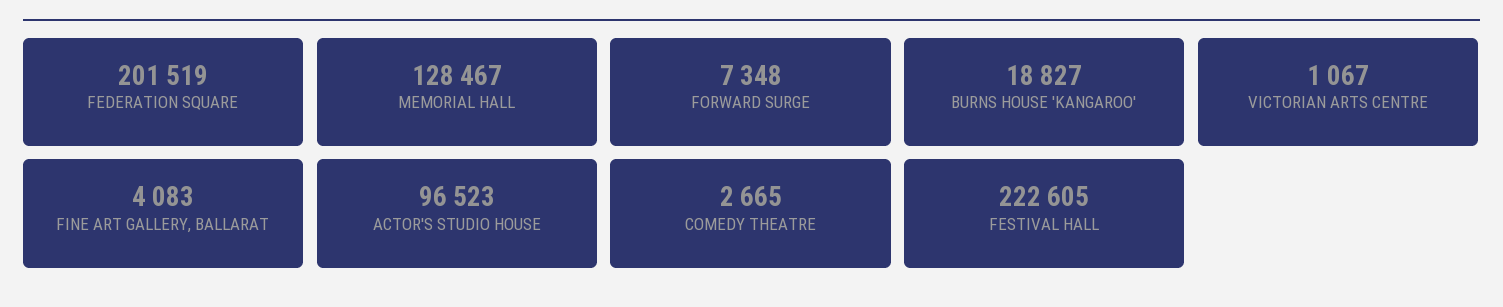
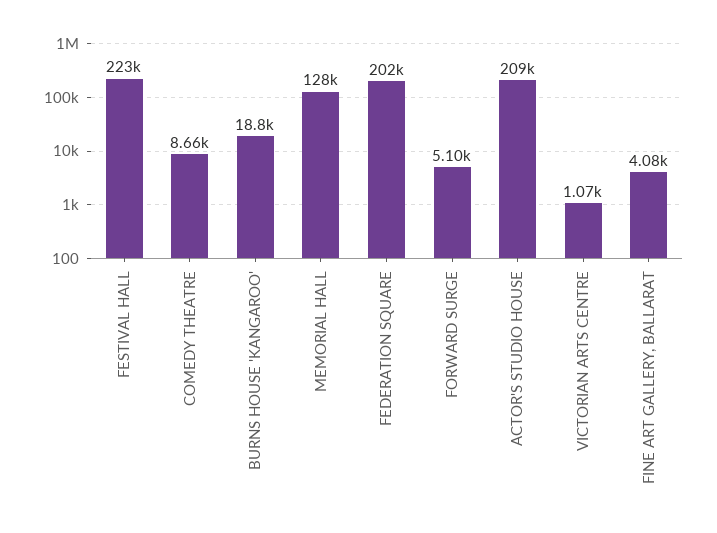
FORWARD SURGE: 7348 -> 5100
ACTOR'S STUDIO HOUSE: 96523 -> 209000
COMEDY THEATRE: 2665 -> 8660

